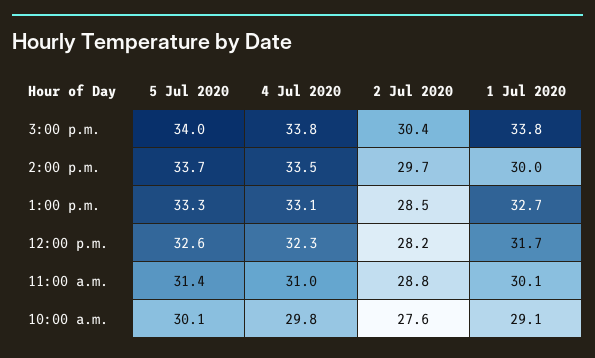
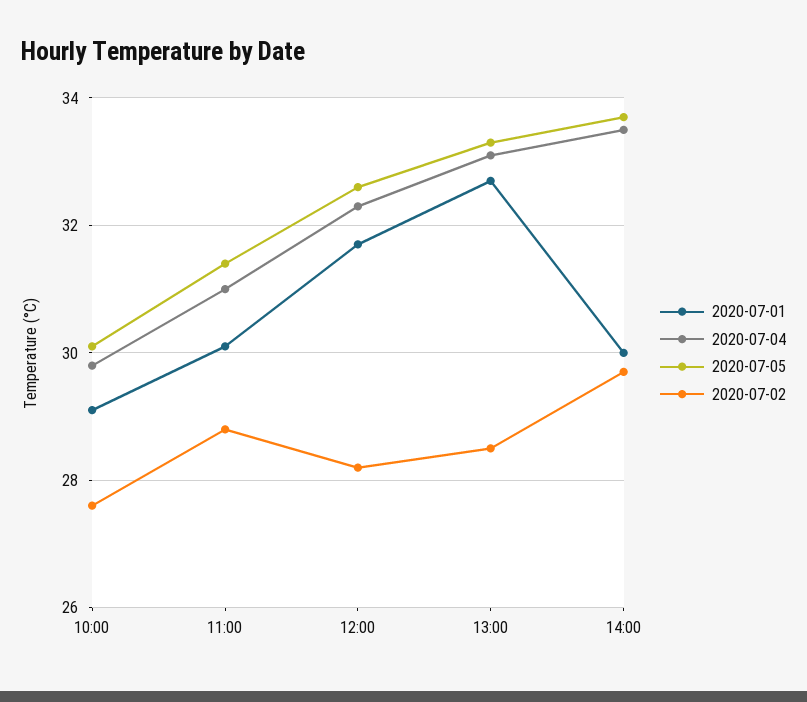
5 Jul 2020, 3:00 p.m.: 34 -> none
4 Jul 2020, 3:00 p.m.: 33.8 -> none
2 Jul 2020, 3:00 p.m.: 30.4 -> none
1 Jul 2020, 3:00 p.m.: 33.8 -> none

